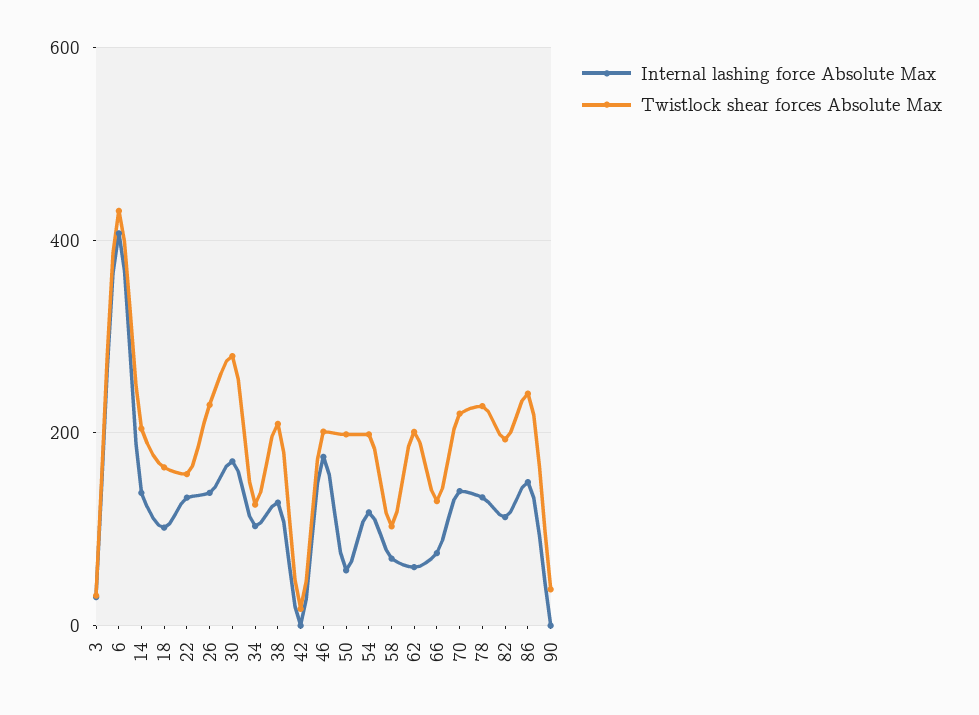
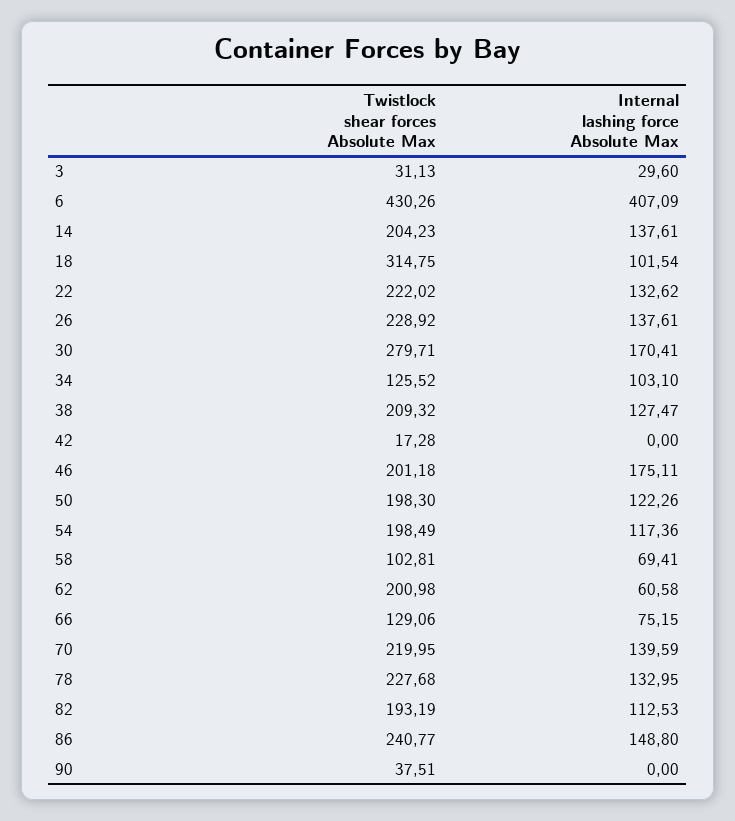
Twistlock shear forces Absolute Max, 18: 160 -> 314.75
Twistlock shear forces Absolute Max, 22: 160 -> 222.02
Internal lashing force Absolute Max, 50: 60 -> 122.26

